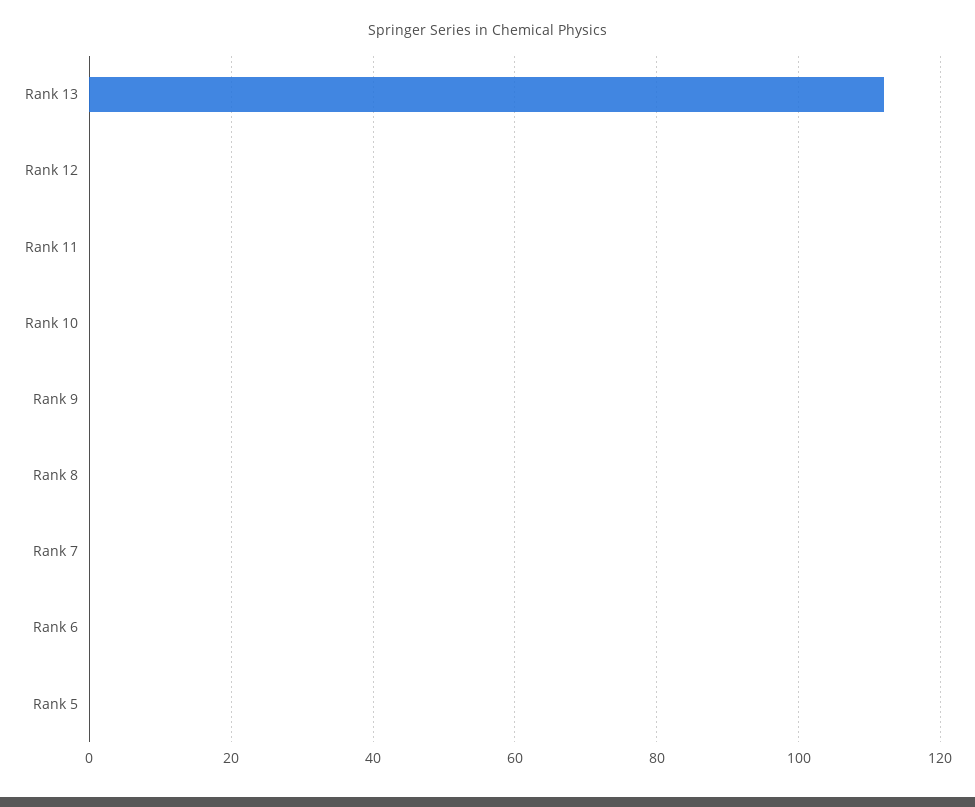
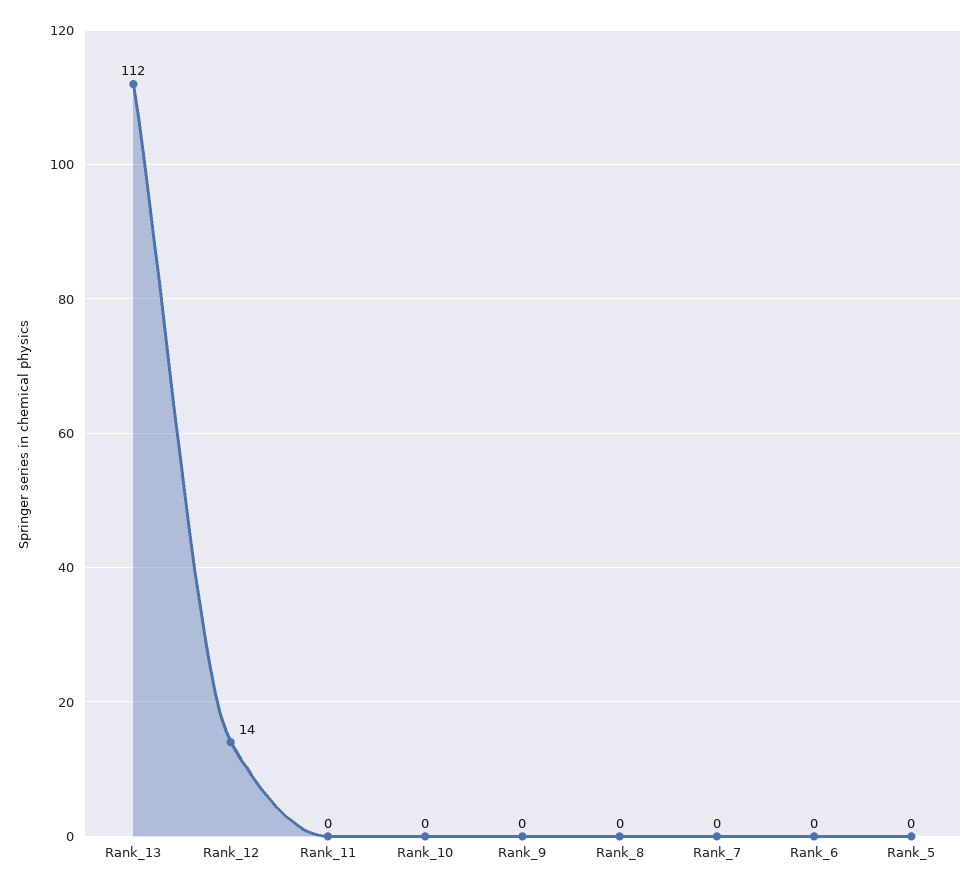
Rank 12: 0 -> 14

